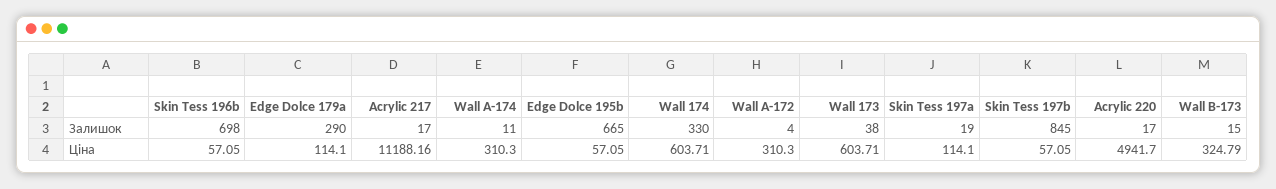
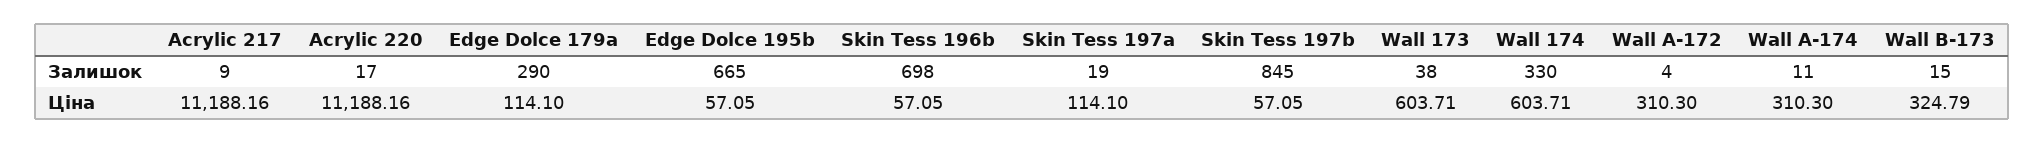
Acrylic 217, Залишок: 17 -> 9
Acrylic 220, Ціна: 4941.7 -> 11188.16

